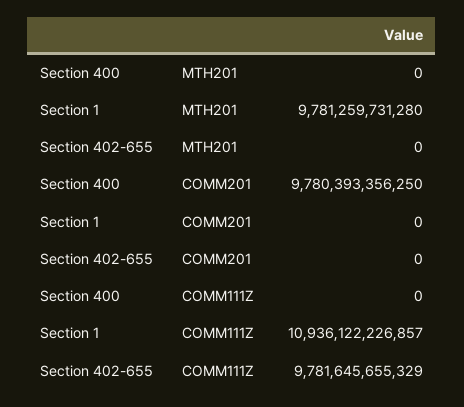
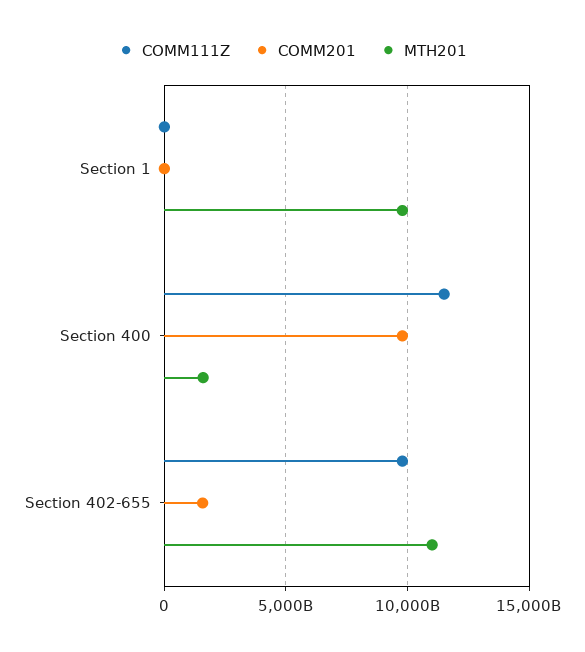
MTH201, Section 400: 0 -> 1500000000000
MTH201, Section 402-655: 0 -> 11000000000000
COMM201, Section 402-655: 0 -> 1500000000000
COMM111Z, Section 400: 0 -> 11500000000000
COMM111Z, Section 1: 10936122226857 -> 0

